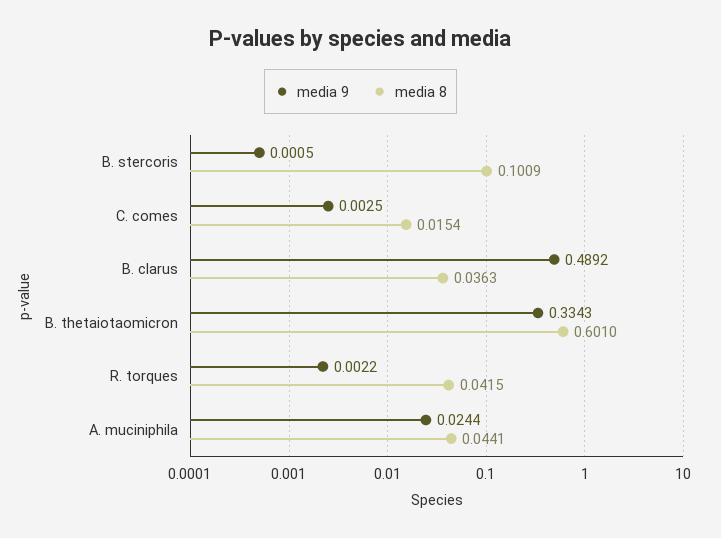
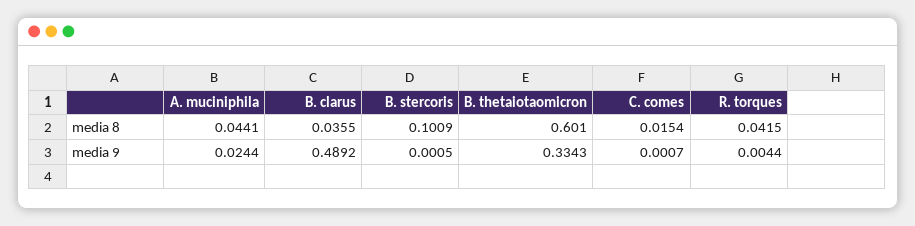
media 9, C. comes: 0.0025 -> 0.0007
media 8, B. clarus: 0.0363 -> 0.0355
media 9, R. torques: 0.0022 -> 0.0044

